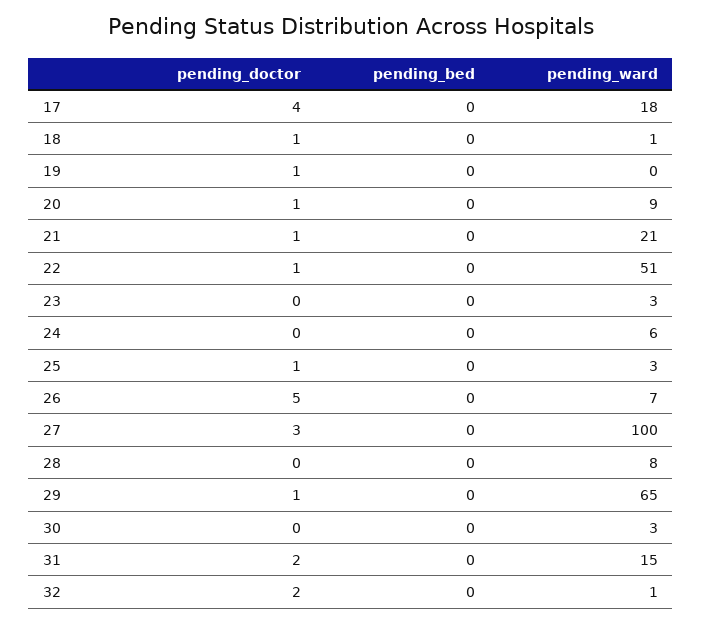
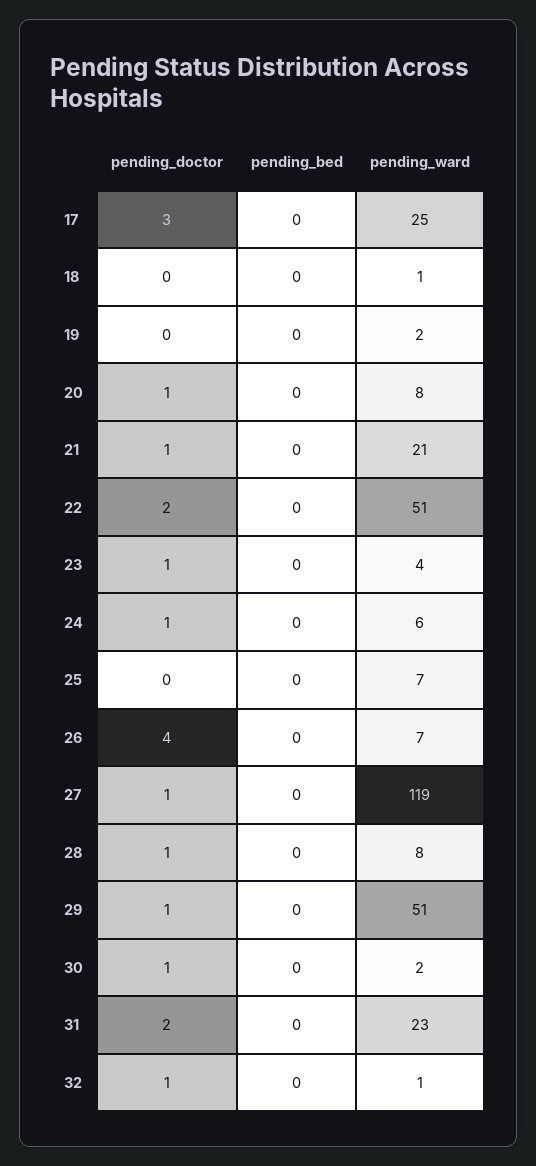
pending_doctor, 17: 4 -> 3
pending_ward, 17: 18 -> 25
pending_doctor, 18: 1 -> 0
pending_doctor, 19: 1 -> 0
pending_ward, 19: 0 -> 2
pending_ward, 20: 9 -> 8
pending_doctor, 22: 1 -> 2
pending_doctor, 23: 0 -> 1
pending_ward, 23: 3 -> 4
pending_doctor, 24: 0 -> 1
pending_doctor, 25: 1 -> 0
pending_ward, 25: 3 -> 7
pending_doctor, 26: 5 -> 4
pending_doctor, 27: 3 -> 1
pending_ward, 27: 100 -> 119
pending_doctor, 28: 0 -> 1
pending_ward, 29: 65 -> 51
pending_doctor, 30: 0 -> 1
pending_ward, 30: 3 -> 2
pending_ward, 31: 15 -> 23
pending_doctor, 32: 2 -> 1

